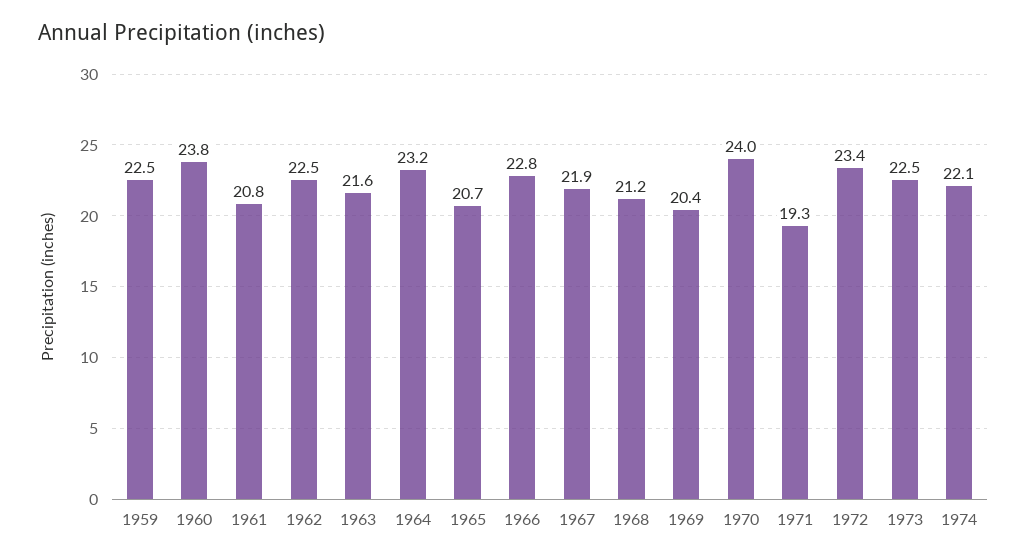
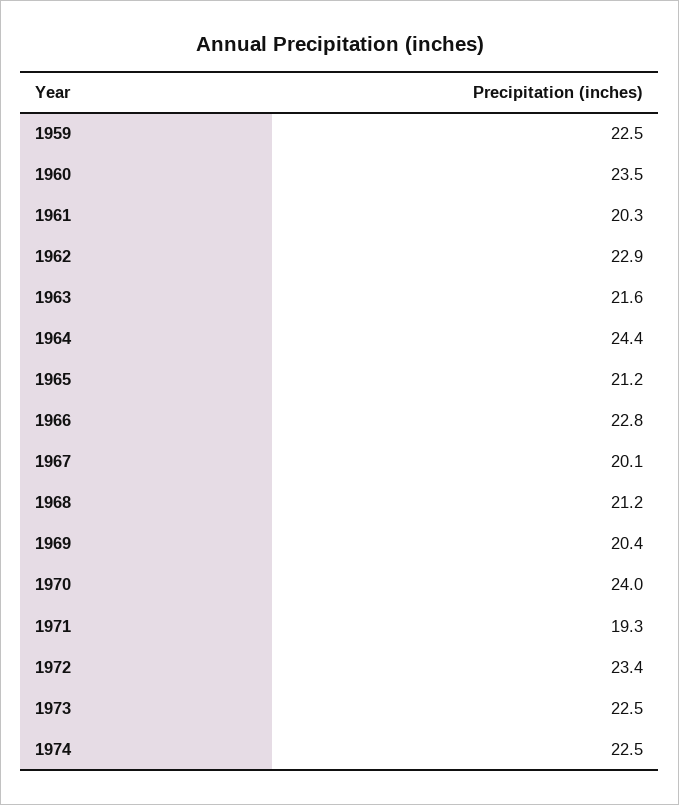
1960: 23.8 -> 23.5
1961: 20.8 -> 20.3
1962: 22.5 -> 22.9
1964: 23.2 -> 24.4
1965: 20.7 -> 21.2
1967: 21.9 -> 20.1
1974: 22.1 -> 22.5

